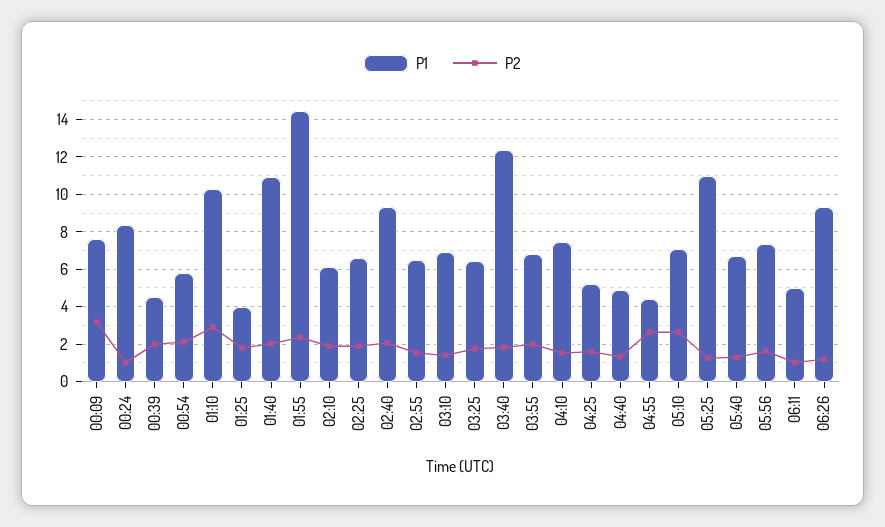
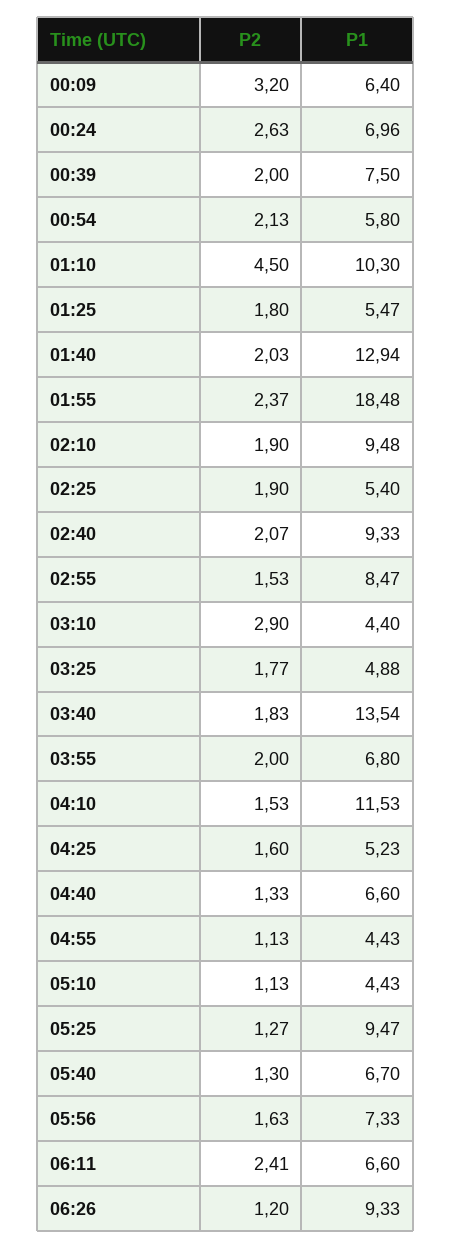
P1, 00:09: 7.5 -> 6.4
P1, 00:24: 8.5 -> 6.96
P2, 00:24: 1 -> 2.63
P1, 00:39: 4.5 -> 7.5
P2, 01:10: 3 -> 4.5
P1, 01:25: 4 -> 5.47
P1, 01:40: 11 -> 12.94
P1, 01:55: 14.5 -> 18.48
P1, 02:10: 6 -> 9.48
P1, 02:25: 6.5 -> 5.4
P1, 02:55: 6.5 -> 8.47
P1, 03:10: 7 -> 4.4
P2, 03:10: 1.5 -> 2.9
P1, 03:25: 6.5 -> 4.88
P1, 03:40: 12.5 -> 13.54
P1, 04:10: 7.5 -> 11.53
P1, 04:40: 5 -> 6.6
P2, 04:55: 2.5 -> 1.13
P1, 05:10: 7 -> 4.43
P2, 05:10: 2.5 -> 1.13
P1, 05:25: 11 -> 9.47
P1, 06:11: 5 -> 6.6
P2, 06:11: 1 -> 2.41

